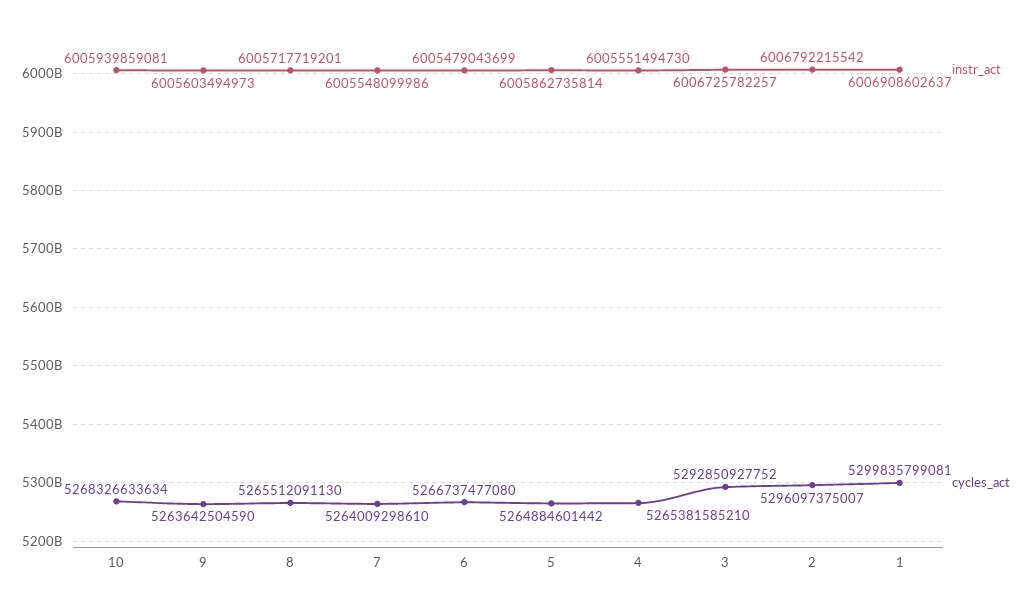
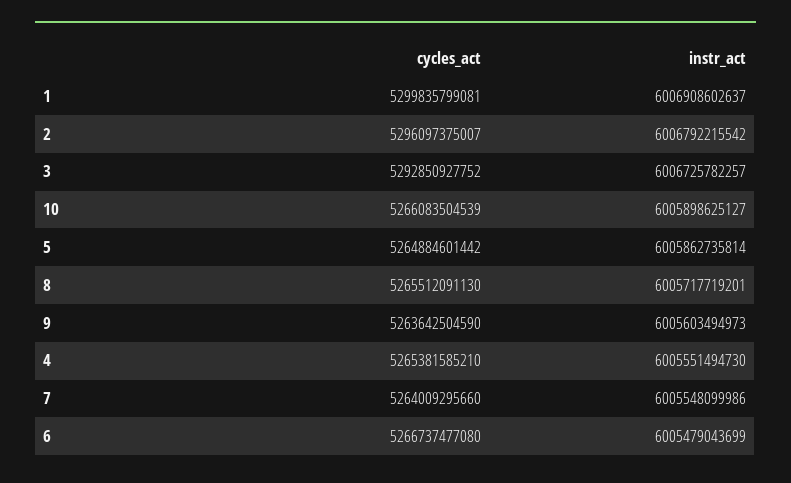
instr_act, 10: 6005939859081 -> 6005898625127
cycles_act, 10: 5268326633634 -> 5266083504539
cycles_act, 7: 5264009298610 -> 5264009295660

